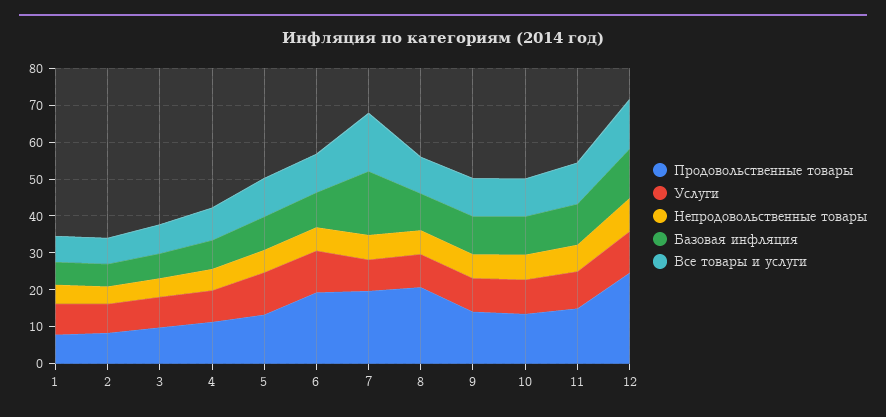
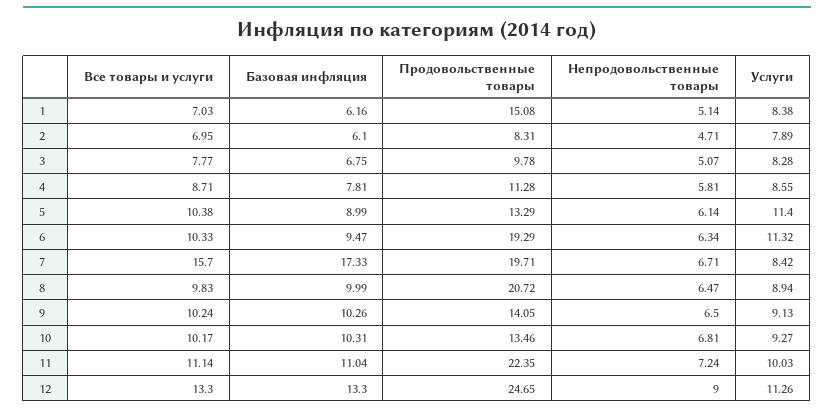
Продовольственные товары, 1: 7.5 -> 15.08
Продовольственные товары, 11: 15 -> 22.35

